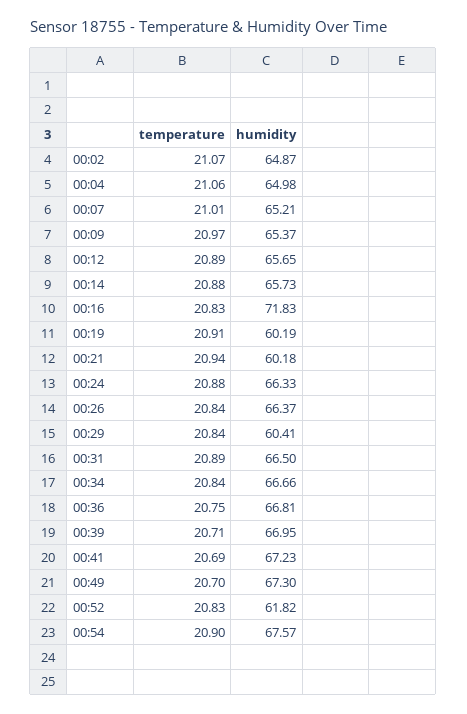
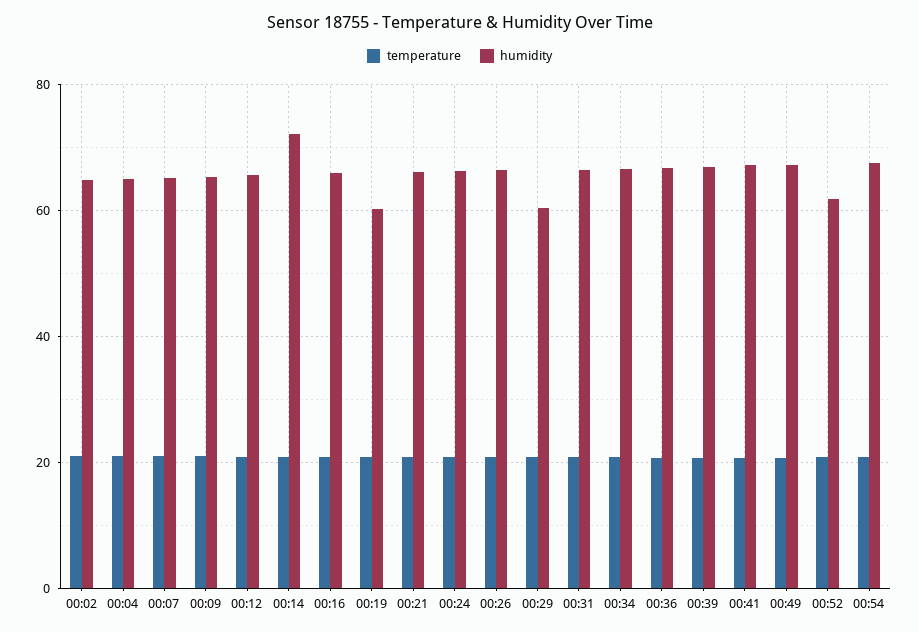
humidity, 00:14: 65.73 -> 72
humidity, 00:16: 71.83 -> 66
humidity, 00:21: 60.18 -> 66

